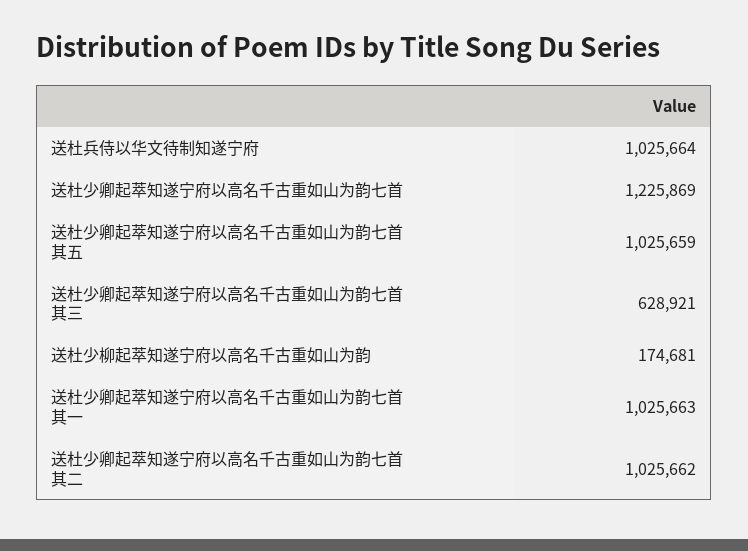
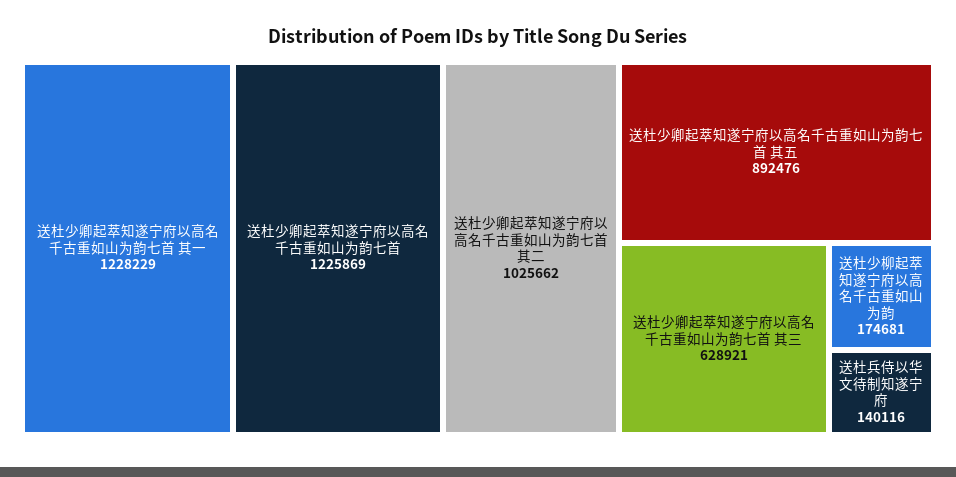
送杜兵侍以华文待制知遂宁府: 1025664 -> 140116
送杜少卿起萃知遂宁府以高名千古重如山为韵七首 其五: 1025659 -> 892476
送杜少卿起萃知遂宁府以高名千古重如山为韵七首 其一: 1025663 -> 1228229

